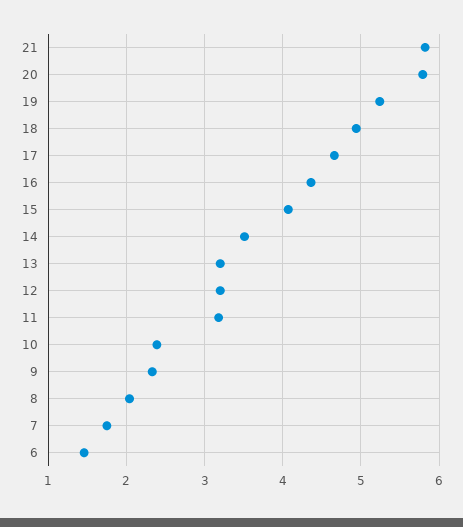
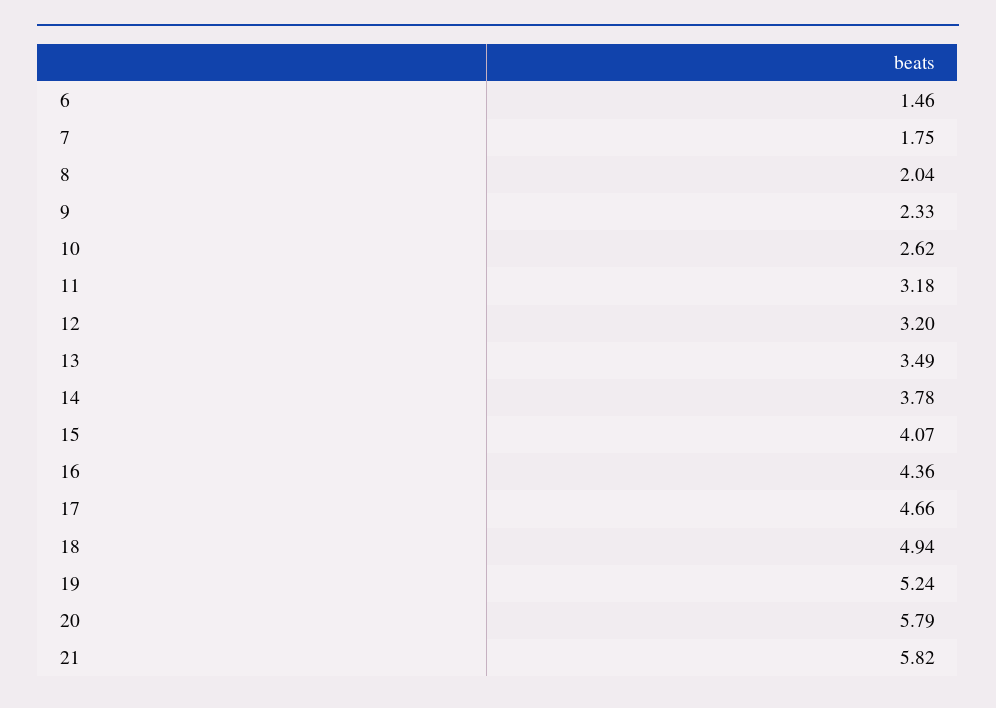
14: 3.5 -> 3.78
13: 3.2 -> 3.49
10: 2.4 -> 2.62

